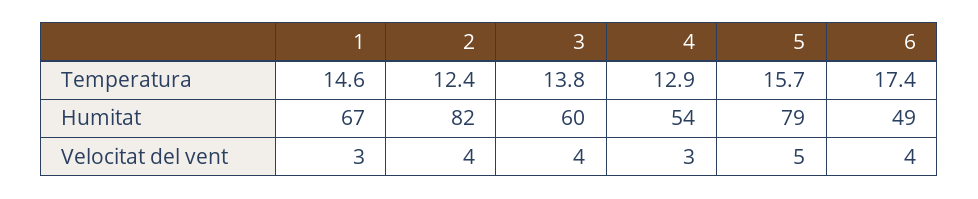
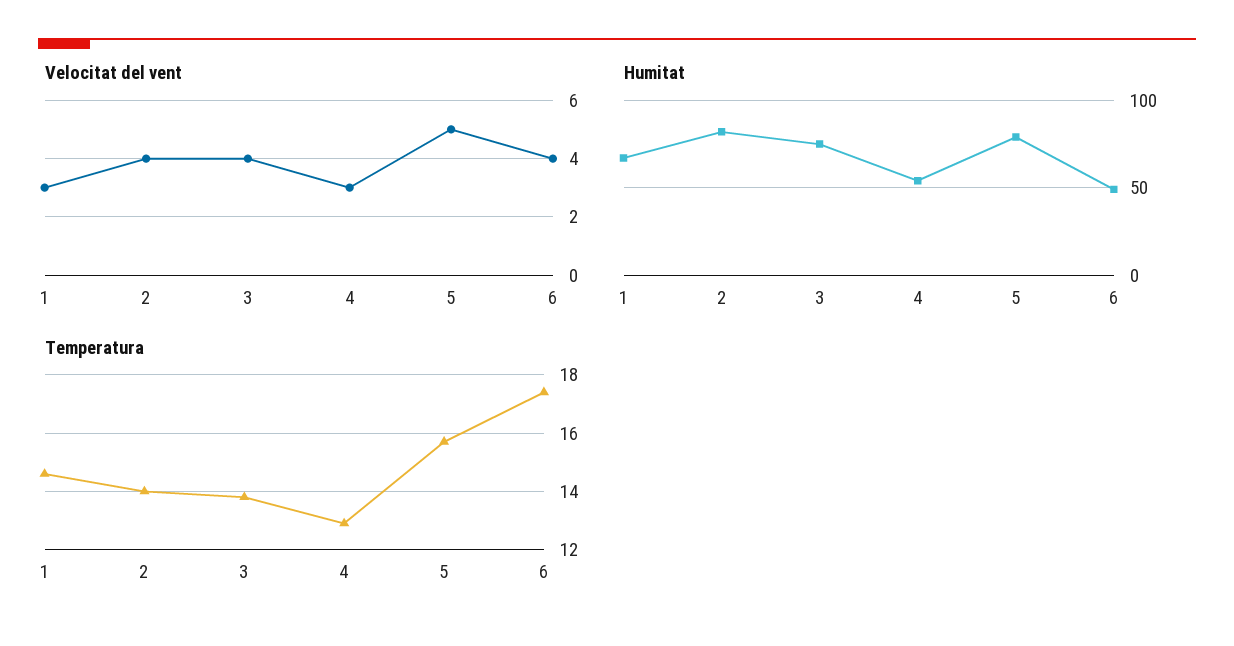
Temperatura, 2: 12.4 -> 14
Humitat, 3: 60 -> 75

